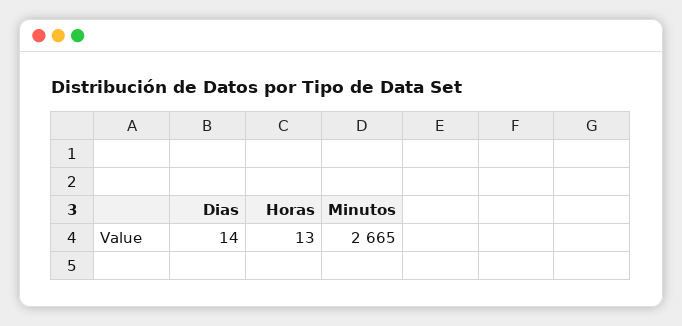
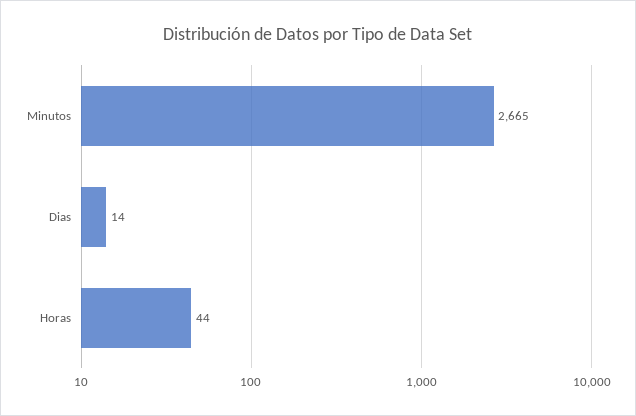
Horas: 13 -> 44

